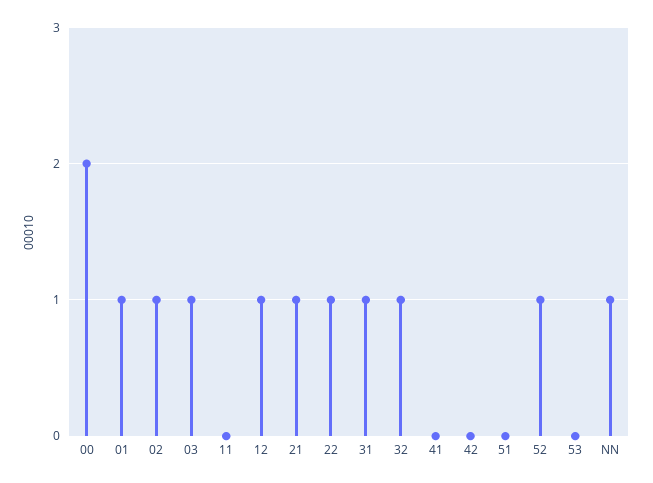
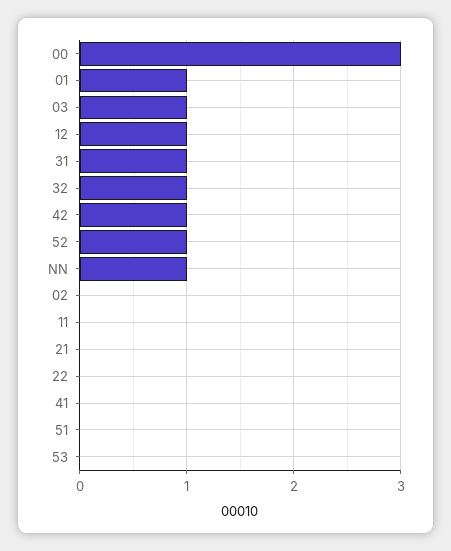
00: 2 -> 3
02: 1 -> 0
21: 1 -> 0
22: 1 -> 0
42: 0 -> 1

